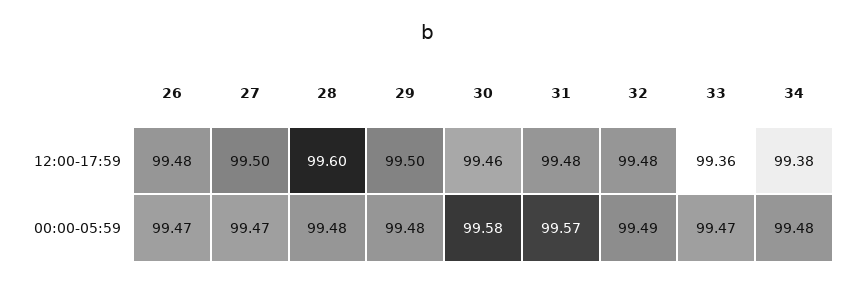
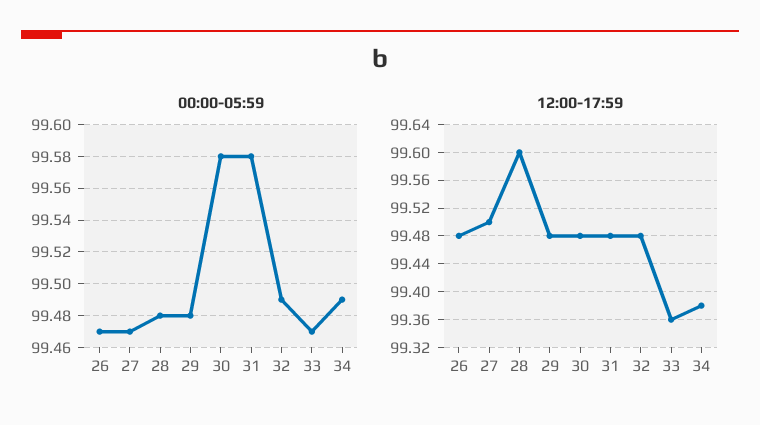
12:00-17:59, 29: 99.5 -> 99.48
12:00-17:59, 30: 99.46 -> 99.48
00:00-05:59, 31: 99.57 -> 99.58
00:00-05:59, 34: 99.48 -> 99.49

